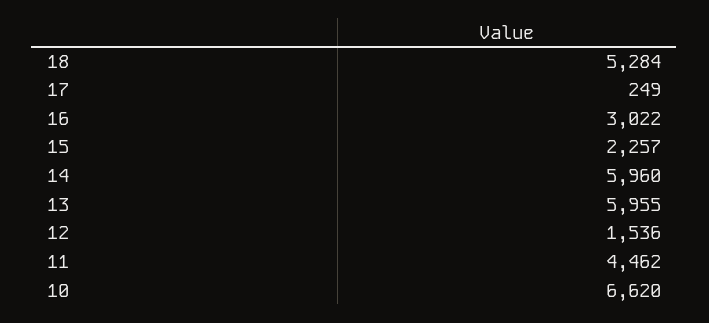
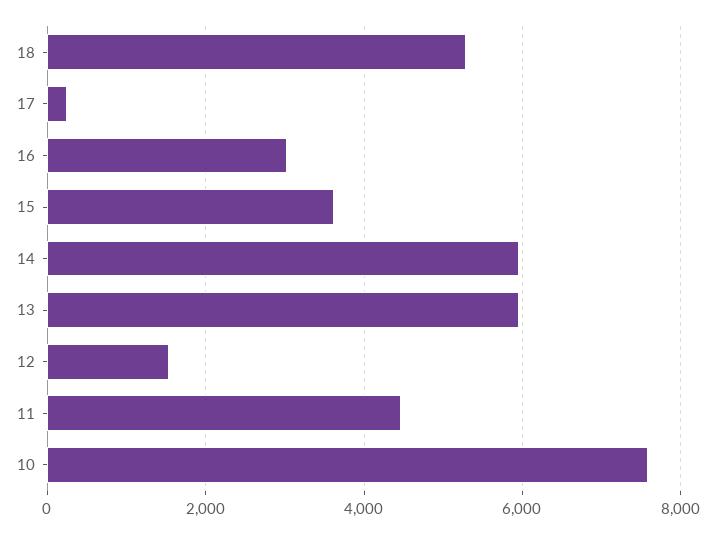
15: 2257 -> 3600
10: 6620 -> 7600

